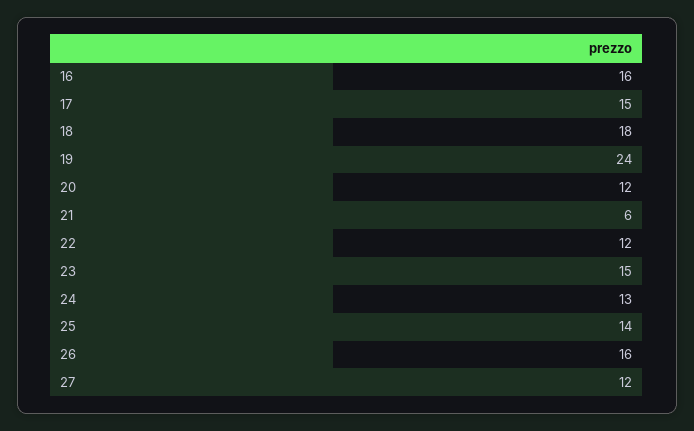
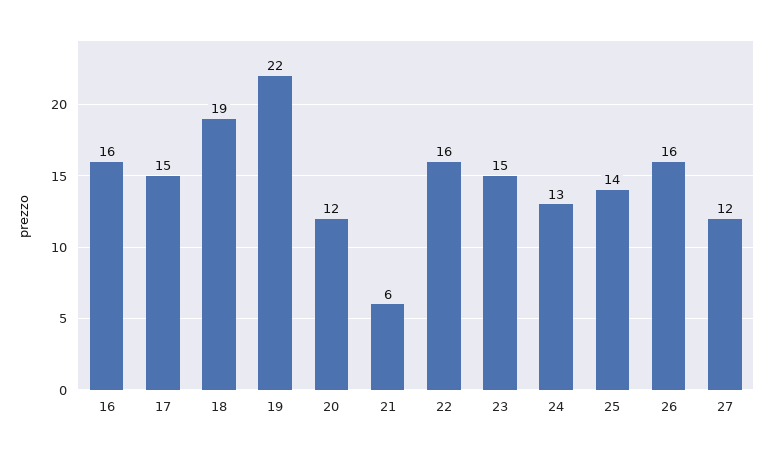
18: 18 -> 19
19: 24 -> 22
22: 12 -> 16

